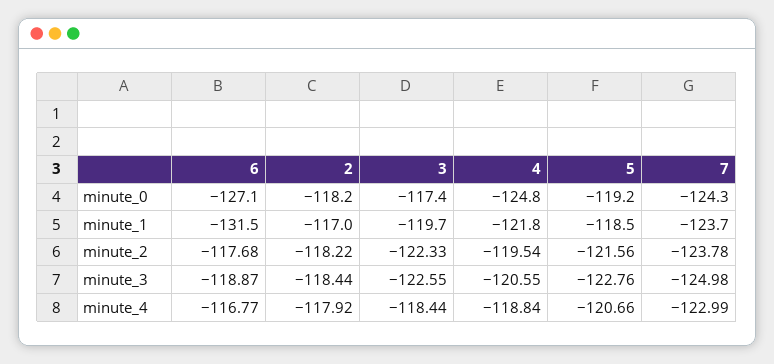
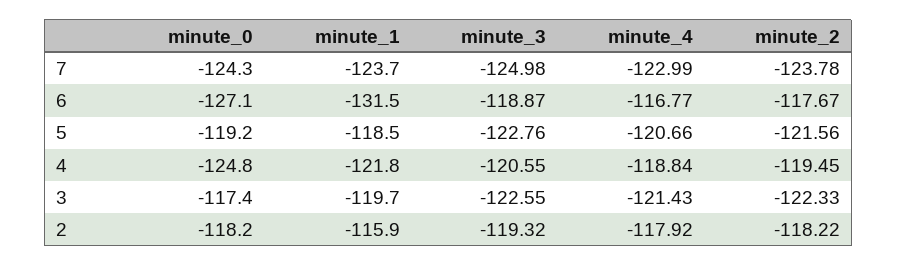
2, minute_1: -117 -> -115.9
6, minute_2: -117.68 -> -117.67
4, minute_2: -119.54 -> -119.45
2, minute_3: -118.44 -> -119.32
3, minute_4: -118.44 -> -121.43

